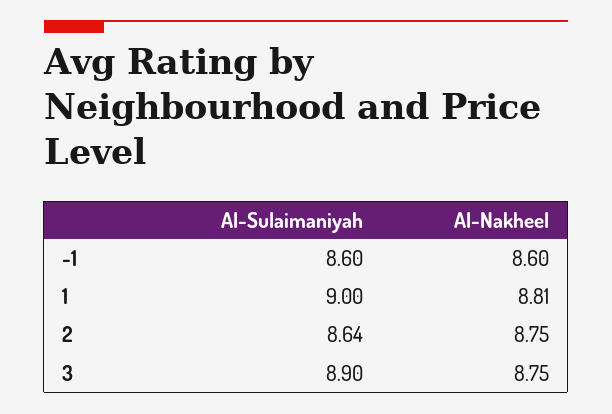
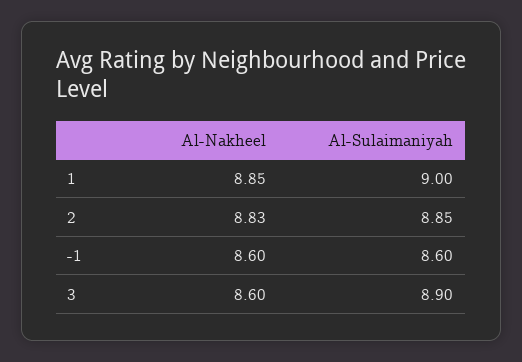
Al-Nakheel, 1: 8.81 -> 8.85
Al-Sulaimaniyah, 2: 8.64 -> 8.85
Al-Nakheel, 2: 8.75 -> 8.83
Al-Nakheel, 3: 8.75 -> 8.6

